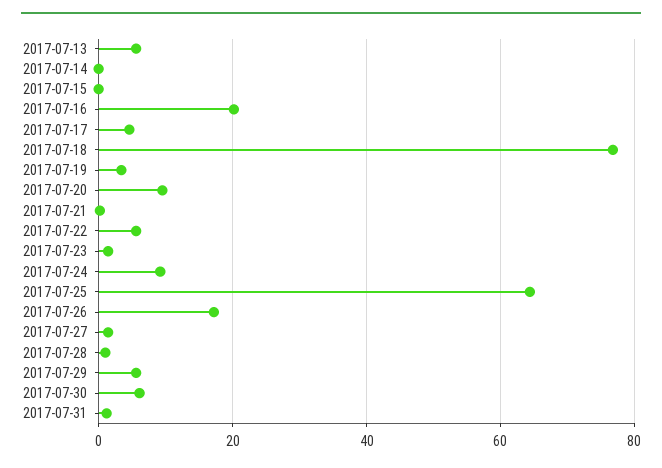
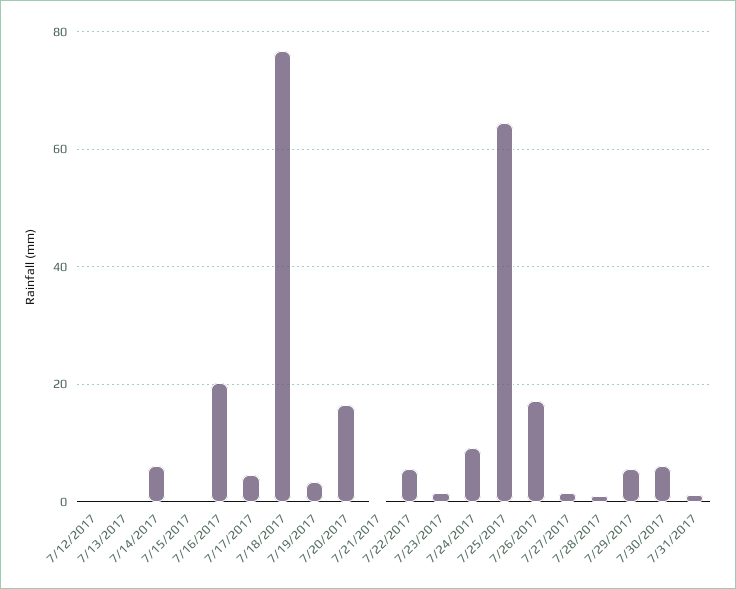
2017-07-13: 6 -> 0
2017-07-14: 0 -> 6
2017-07-20: 10 -> 16
7/12/2017: none -> 0

